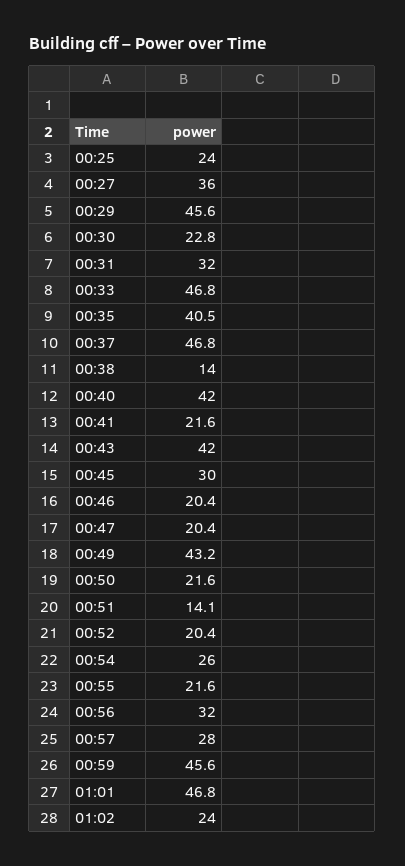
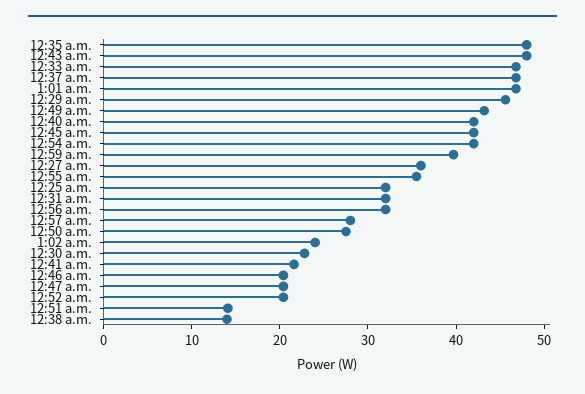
00:25: 24 -> 32
00:35: 40.5 -> 48
00:43: 42 -> 48
00:45: 30 -> 42
00:50: 21.6 -> 28
00:54: 26 -> 42
00:55: 21.6 -> 36
00:59: 45.6 -> 40

